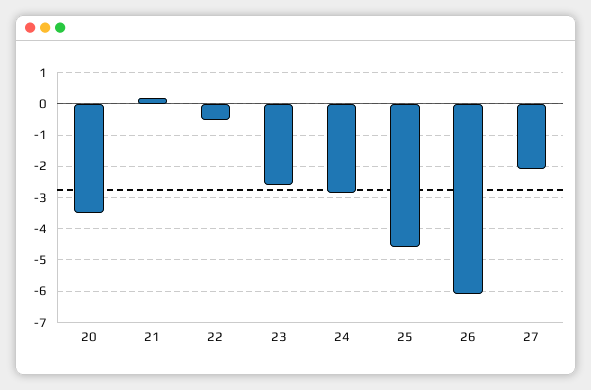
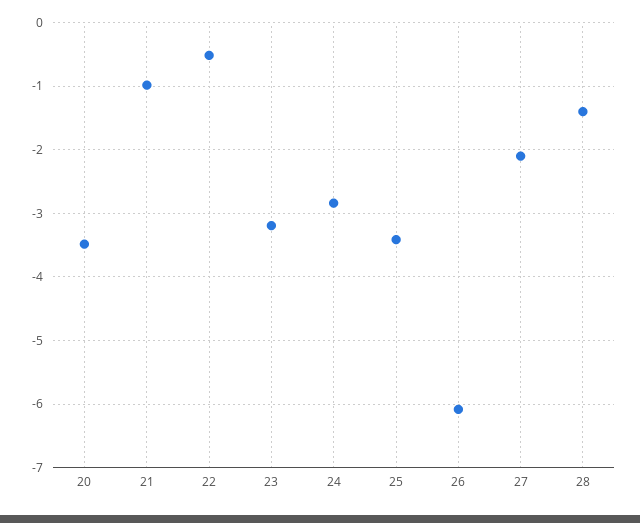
21: 0.2 -> -1
23: -2.6 -> -3.2
25: -4.6 -> -3.4
28: none -> -1.4

